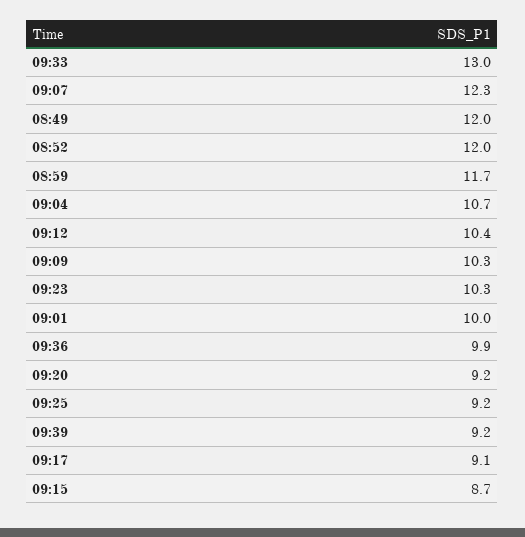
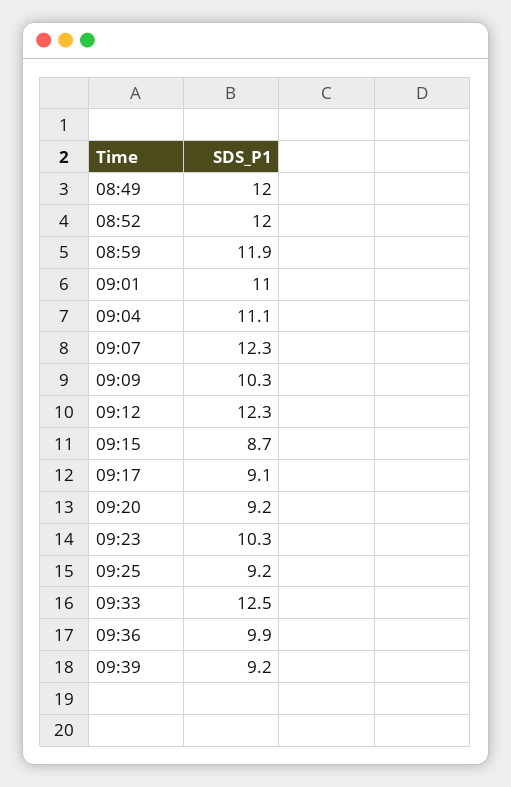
09:33: 13 -> 12.5
08:59: 11.7 -> 11.9
09:04: 10.7 -> 11.1
09:12: 10.4 -> 12.3
09:01: 10 -> 11

